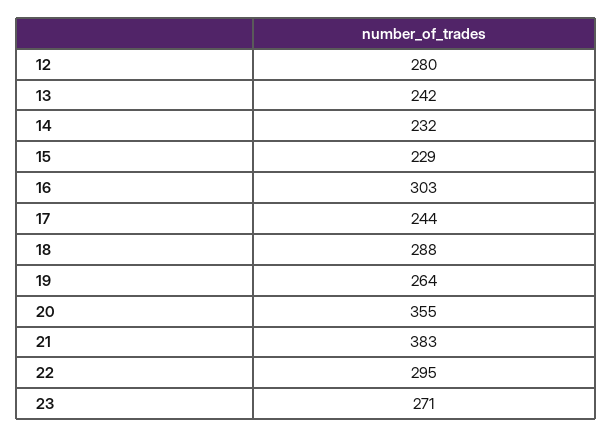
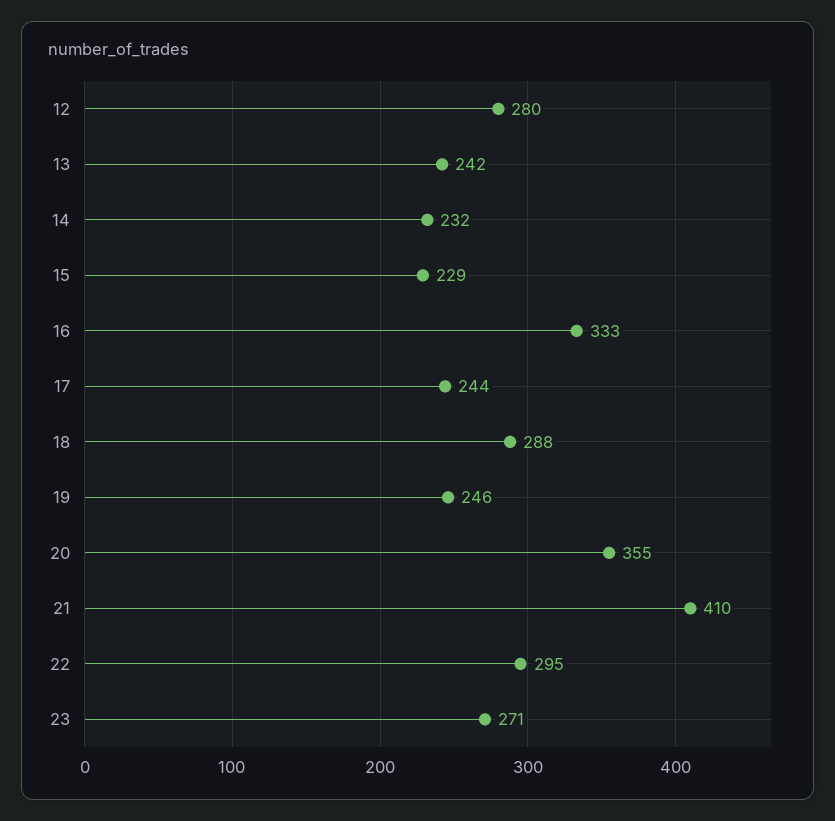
16: 303 -> 333
19: 264 -> 246
21: 383 -> 410

